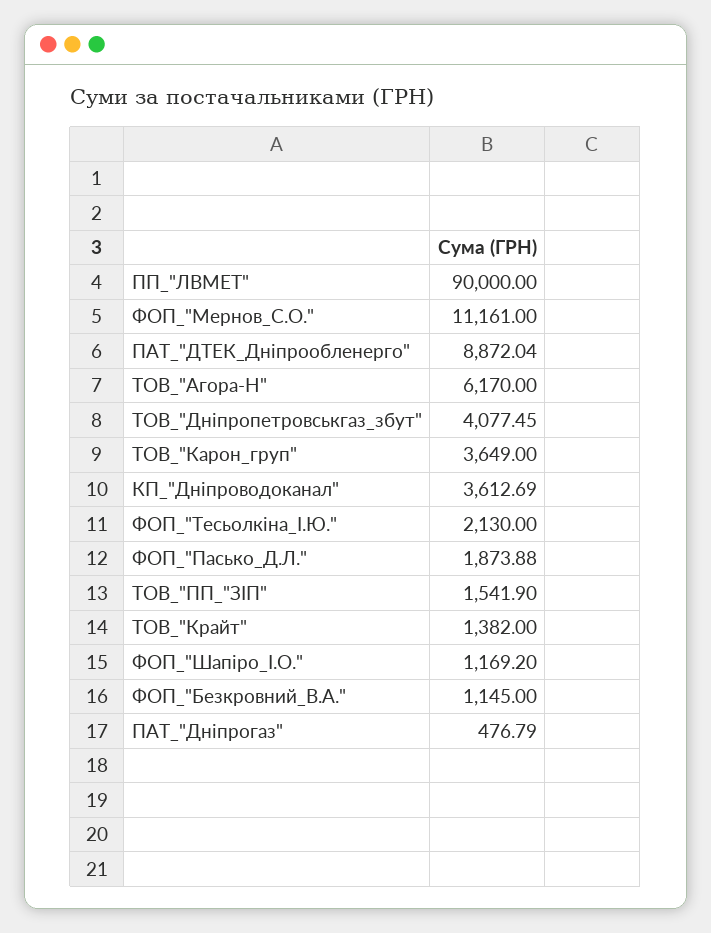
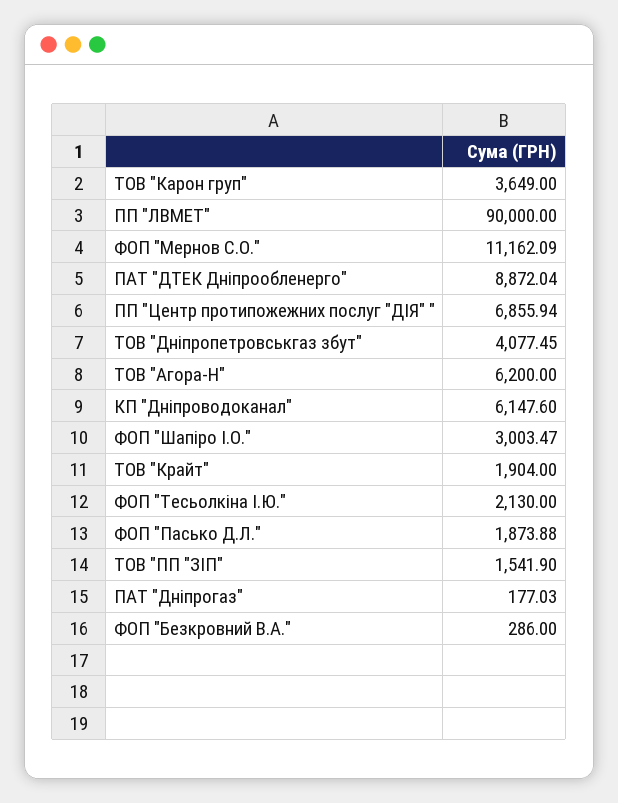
ФОП_"Мернов_С.О.": 11161 -> 11162.09
ТОВ_"Агора-Н": 6170 -> 6200
КП_"Дніпроводоканал": 3612.69 -> 6147.6
ТОВ_"Крайт": 1382 -> 1904
ФОП_"Шапіро_І.О.": 1169.2 -> 3003.47
ФОП_"Безкровний_В.А.": 1145 -> 286
ПАТ_"Дніпрогаз": 476.79 -> 177.03
ПП "Центр протипожежних послуг "ДІЯ" ": none -> 6855.94

